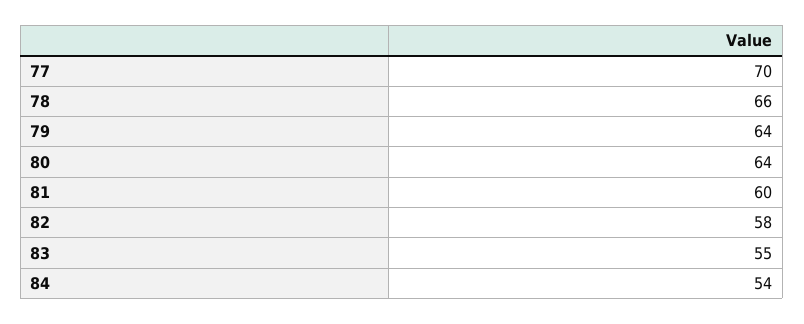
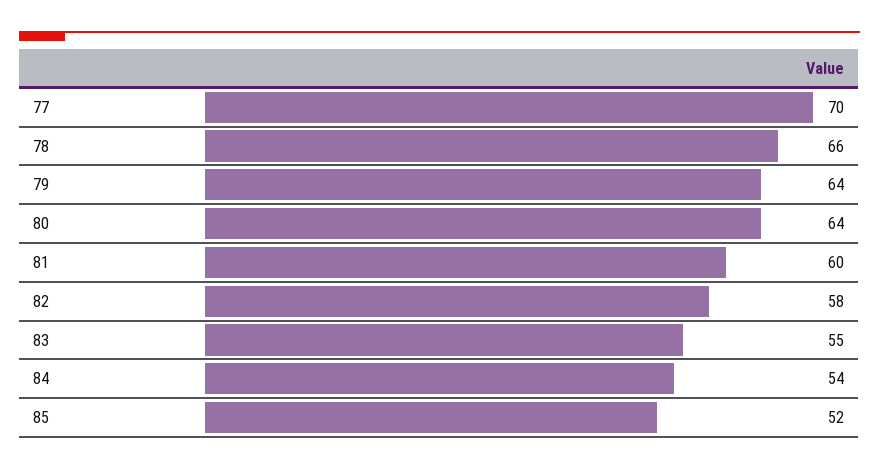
85: none -> 52

